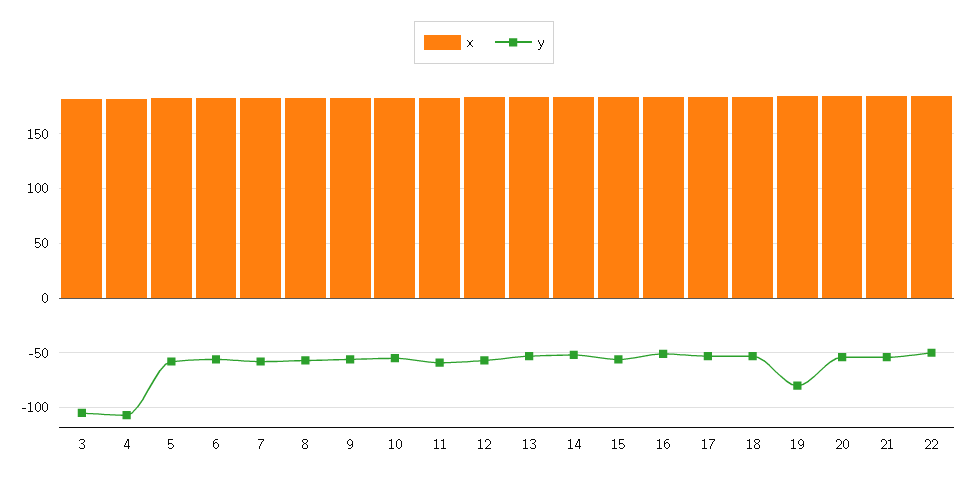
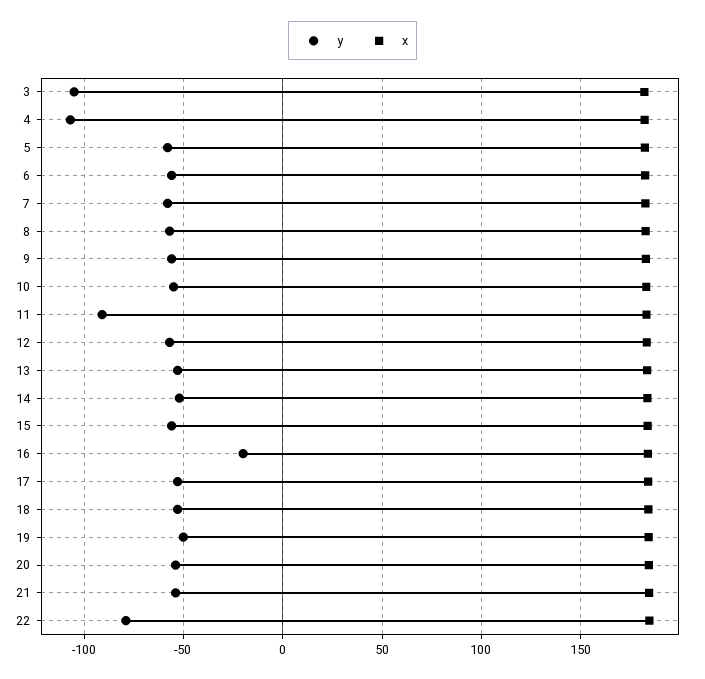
y, 11: -60 -> -90
y, 16: -50 -> -20
y, 19: -80 -> -50
y, 22: -50 -> -80

